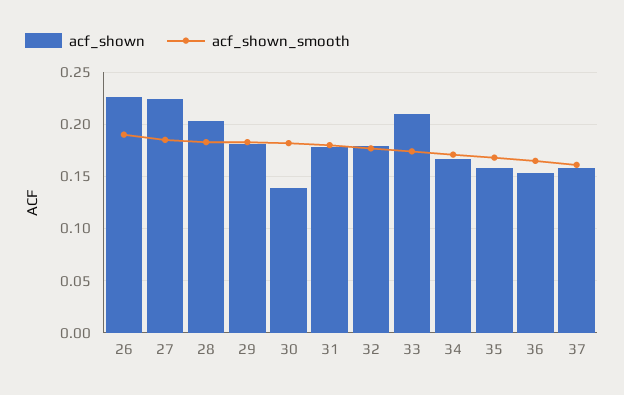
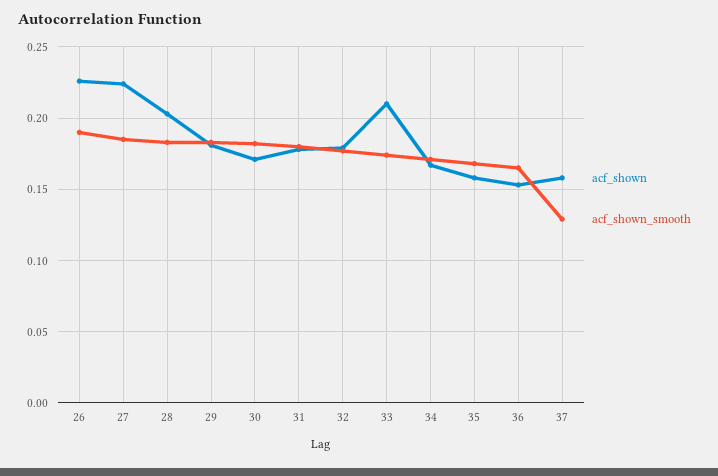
acf_shown, 30: 0.14 -> 0.17
acf_shown_smooth, 37: 0.16 -> 0.13

